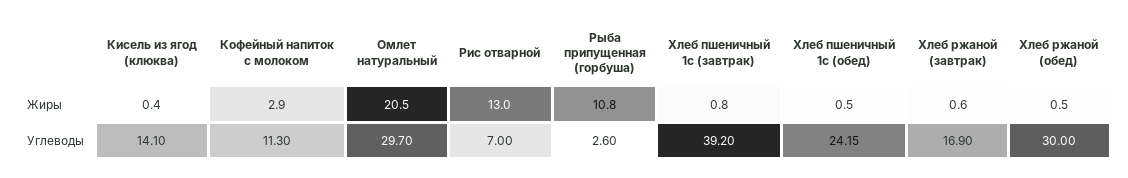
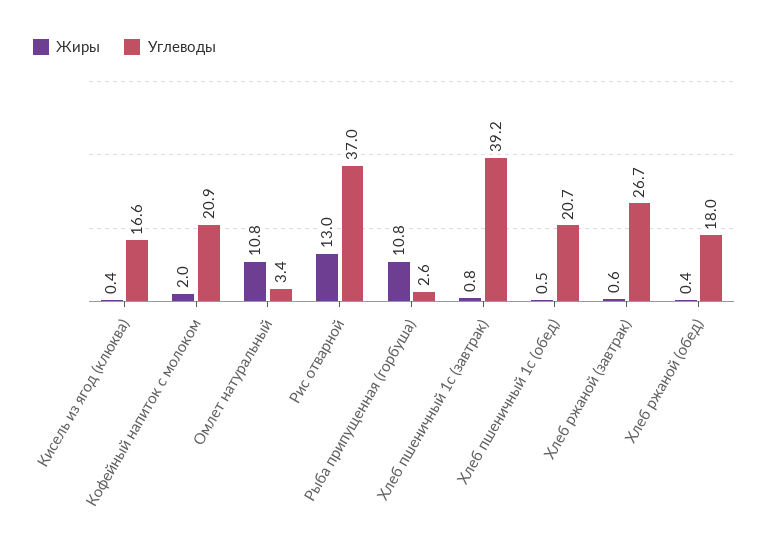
Жиры, Кофейный напиток с молоком: 2.9 -> 2
Жиры, Омлет натуральный: 20.5 -> 10.8
Жиры, Хлеб ржаной (обед): 0.5 -> 0.4
Углеводы, Кисель из ягод (клюква): 14.1 -> 16.6
Углеводы, Кофейный напиток с молоком: 11.3 -> 20.9
Углеводы, Омлет натуральный: 29.7 -> 3.4
Углеводы, Рис отварной: 7 -> 37
Углеводы, Хлеб пшеничный 1с (обед): 24.15 -> 20.7
Углеводы, Хлеб ржаной (завтрак): 16.9 -> 26.7
Углеводы, Хлеб ржаной (обед): 30 -> 18

